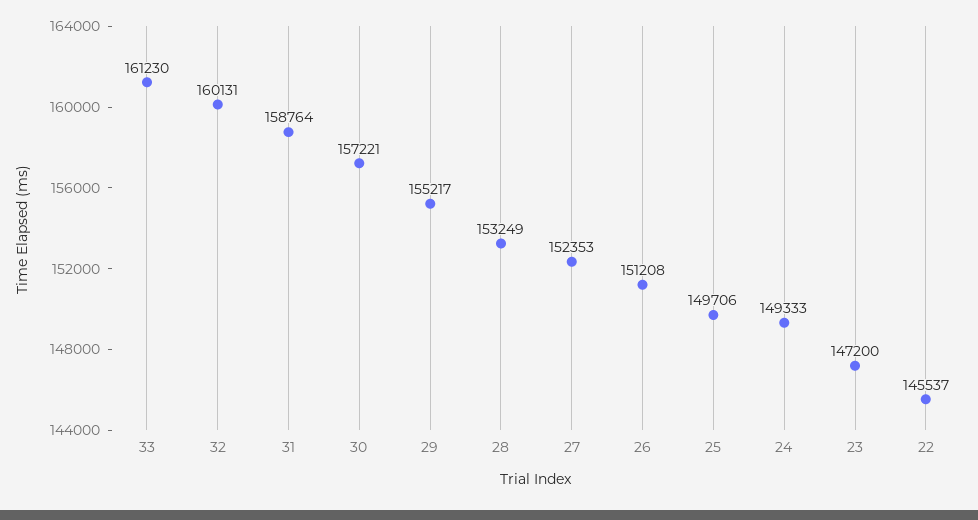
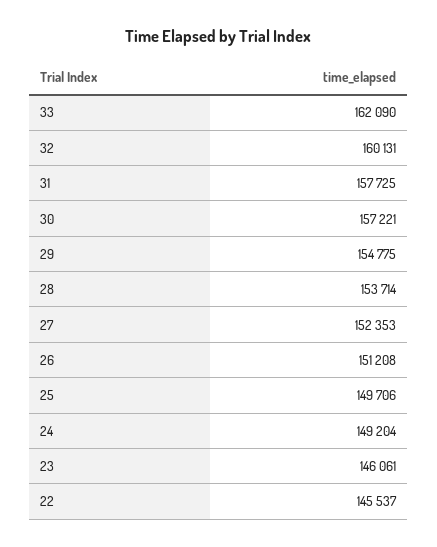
33: 161230 -> 162090
31: 158764 -> 157725
29: 155217 -> 154775
28: 153249 -> 153714
24: 149333 -> 149204
23: 147200 -> 146061

